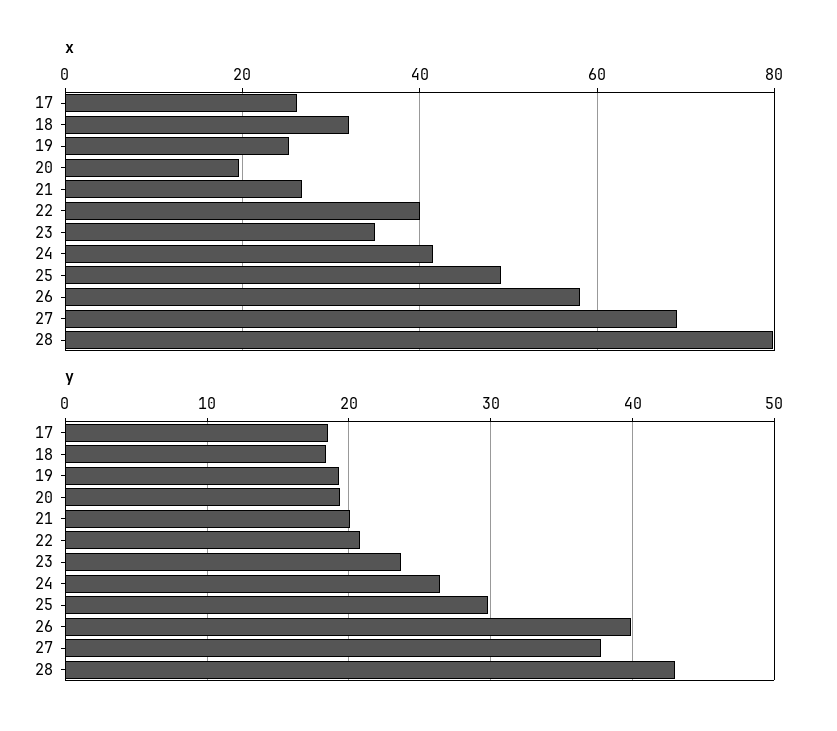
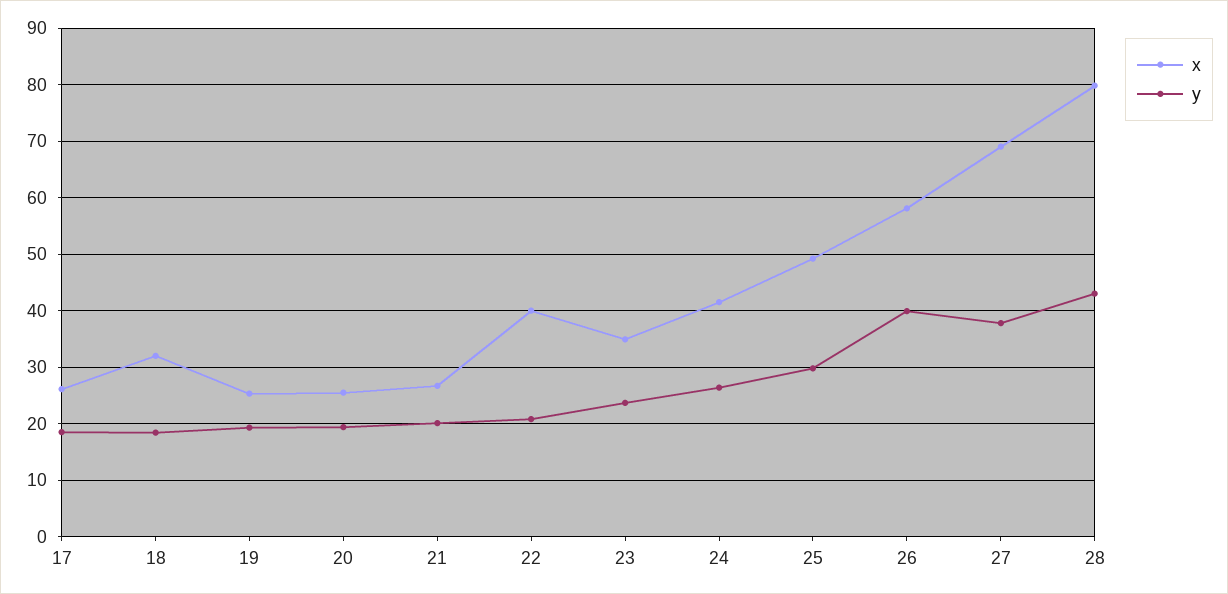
x, 20: 20 -> 26

